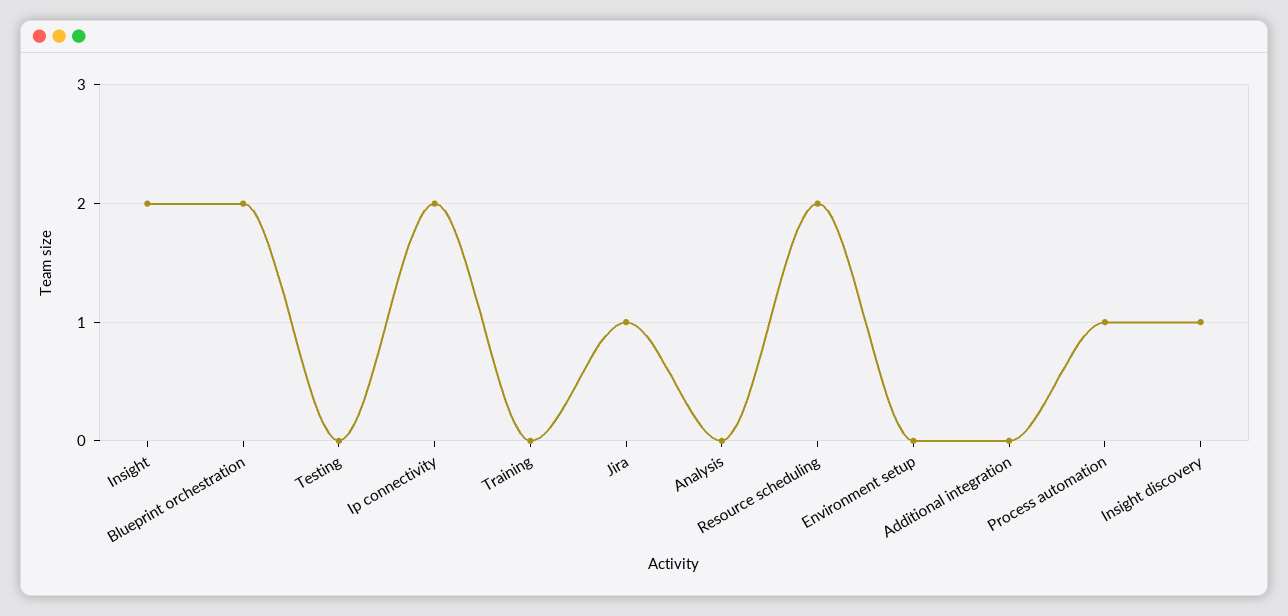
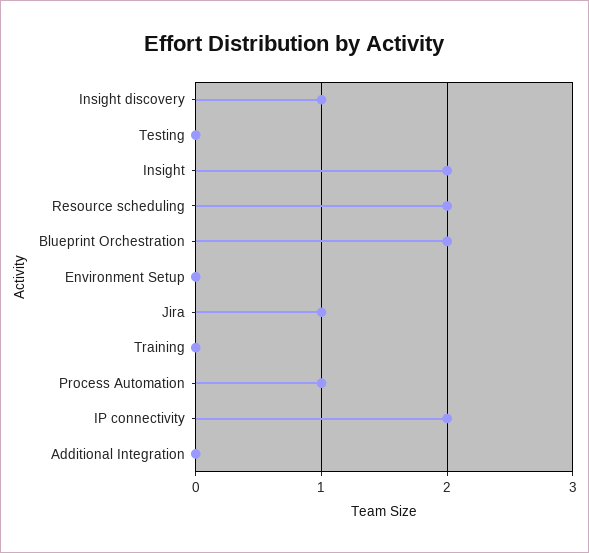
Analysis: 0 -> none

